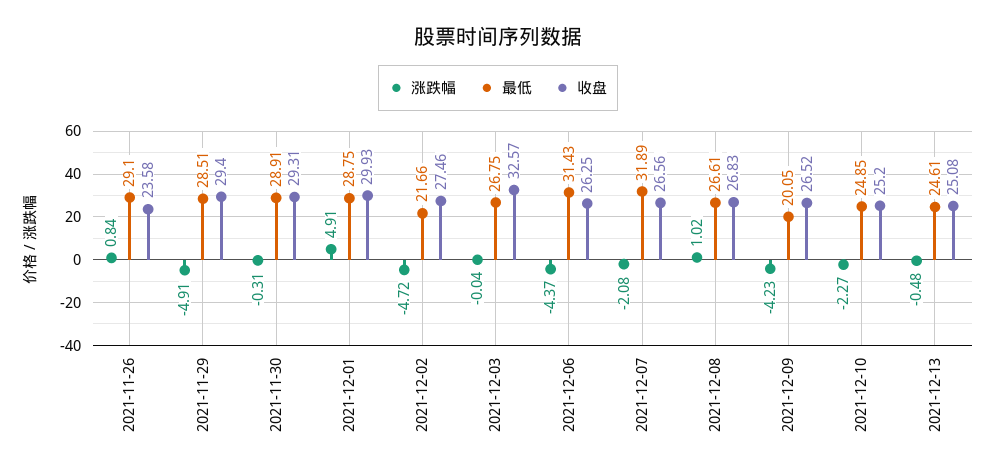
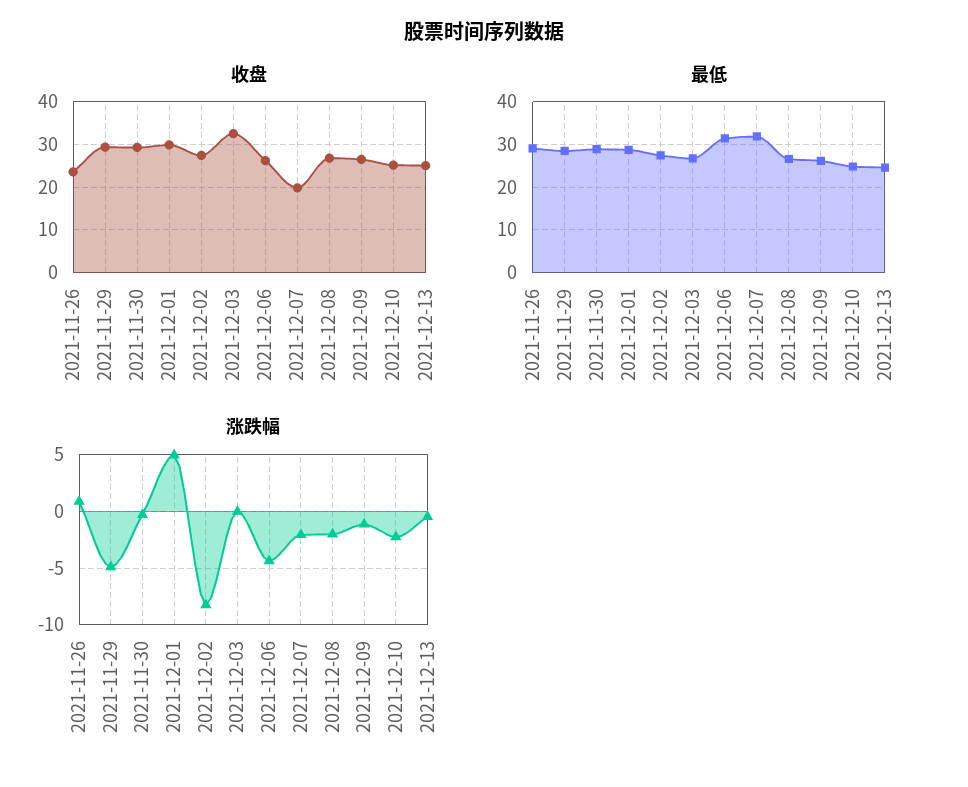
涨跌幅, 2021-12-02: -4.72 -> -8
最低, 2021-12-02: 21.66 -> 28
收盘, 2021-12-07: 26.56 -> 20
涨跌幅, 2021-12-08: 1.02 -> -2
涨跌幅, 2021-12-09: -4.23 -> -1
最低, 2021-12-09: 20.05 -> 26

